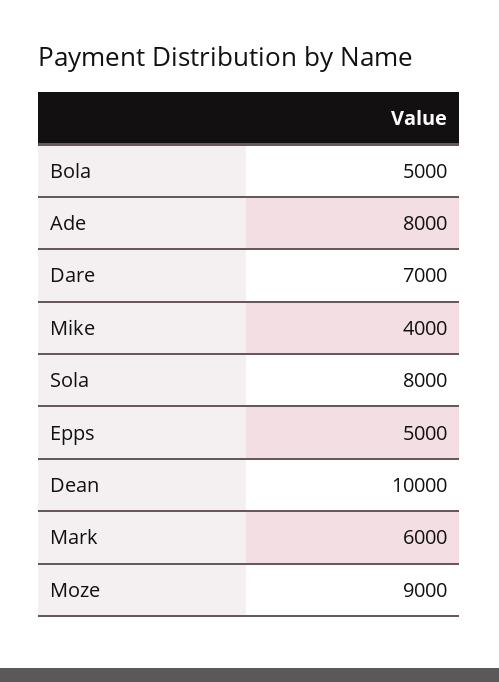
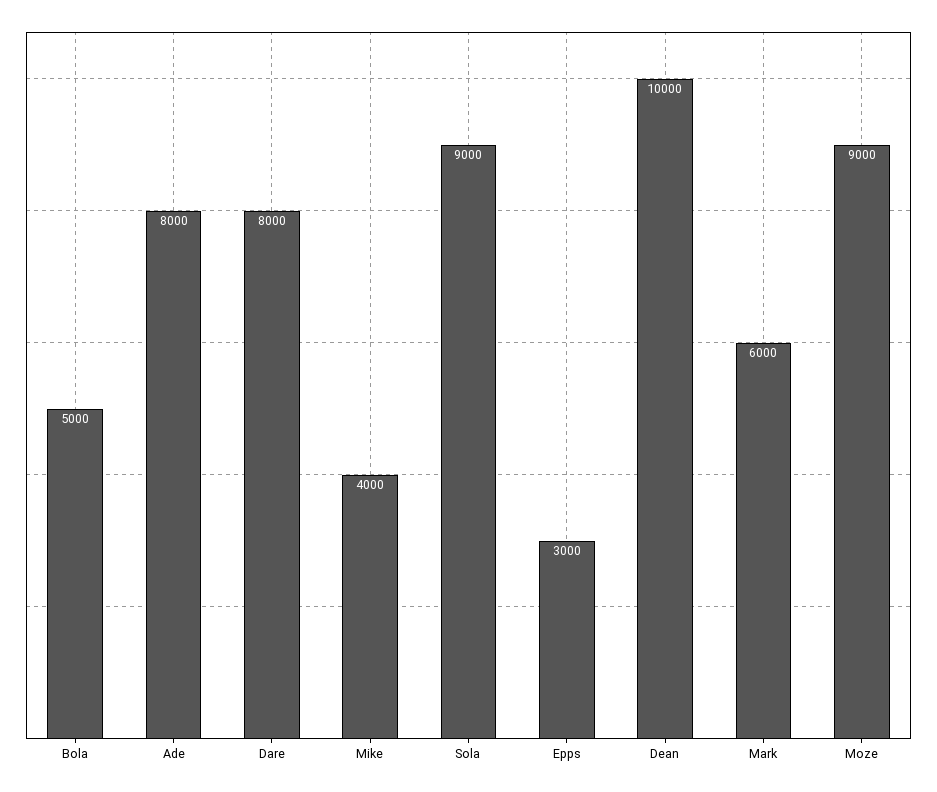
Dare: 7000 -> 8000
Sola: 8000 -> 9000
Epps: 5000 -> 3000

